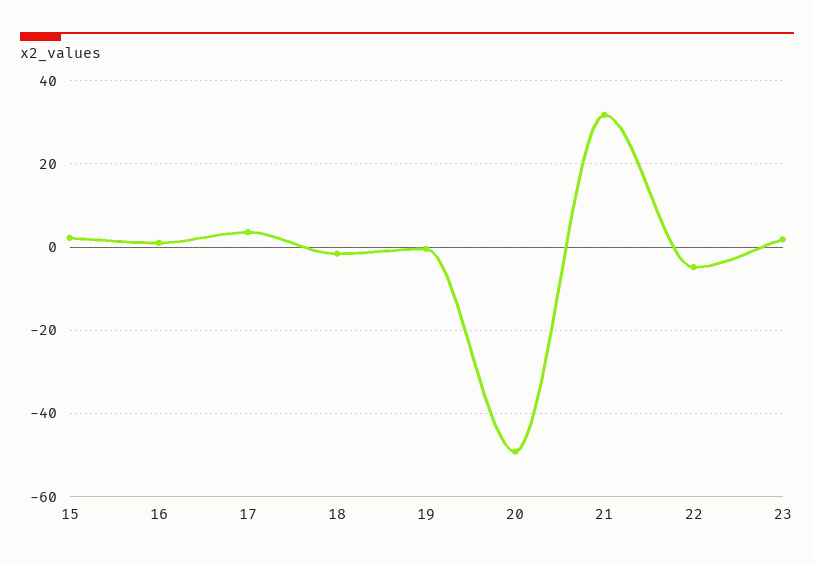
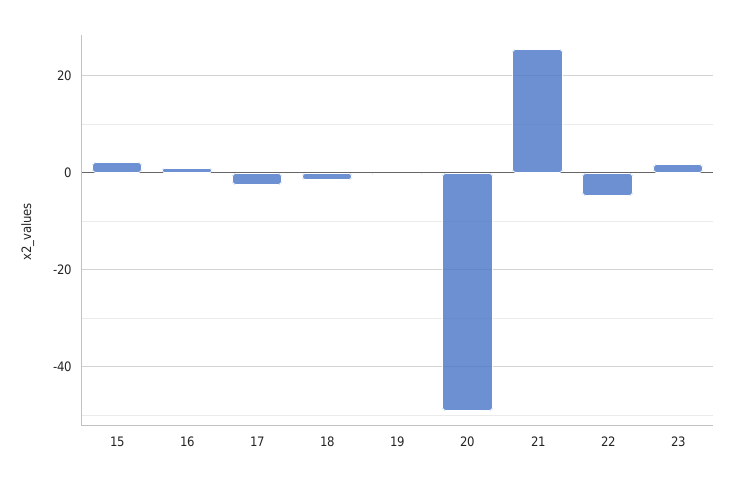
17: 4 -> -2
21: 32 -> 26

